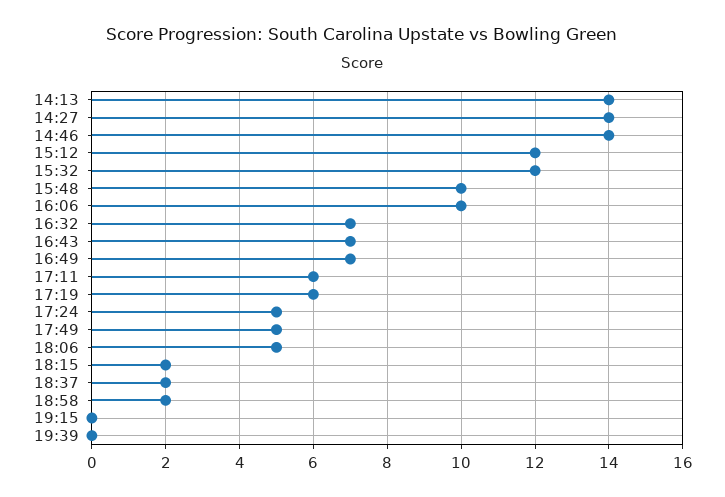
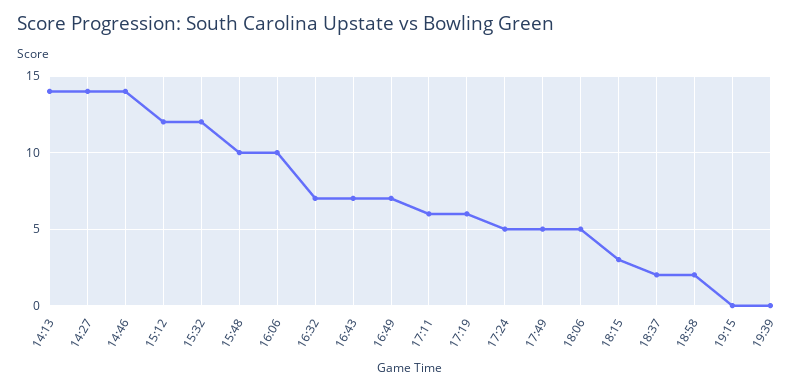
18:15: 2 -> 3

